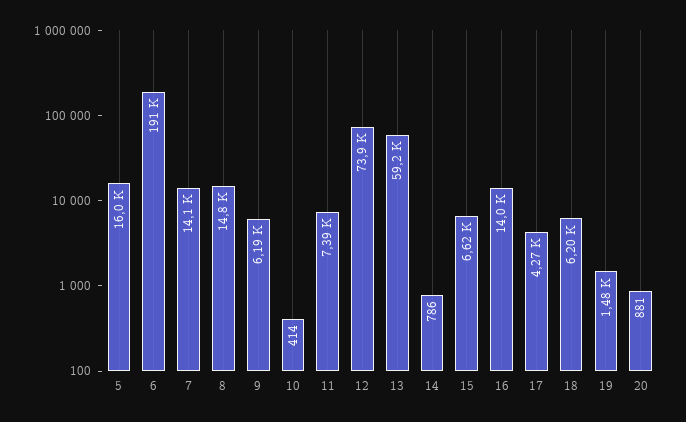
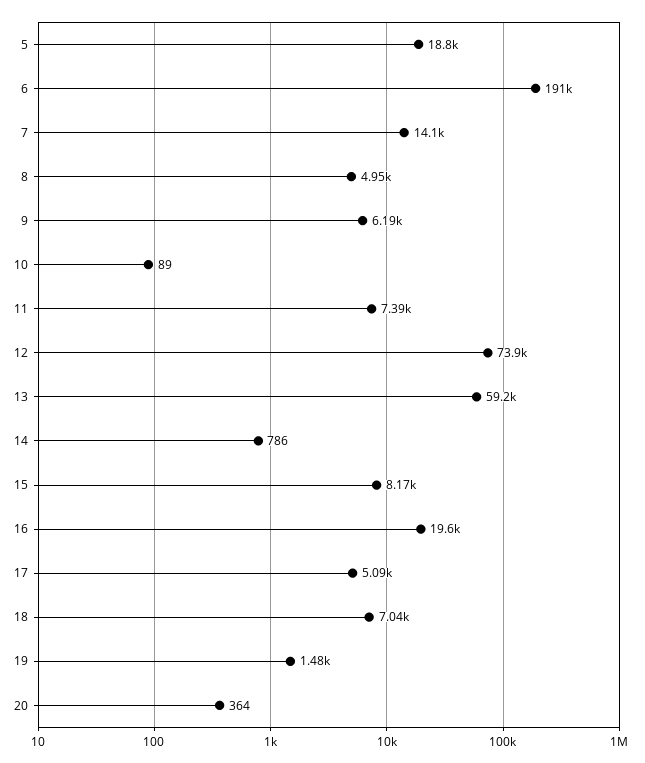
5: 16000 -> 18800
8: 14800 -> 4950
10: 414 -> 89
15: 6620 -> 8170
16: 14000 -> 19600
17: 4270 -> 5090
18: 6200 -> 7040
20: 881 -> 364

